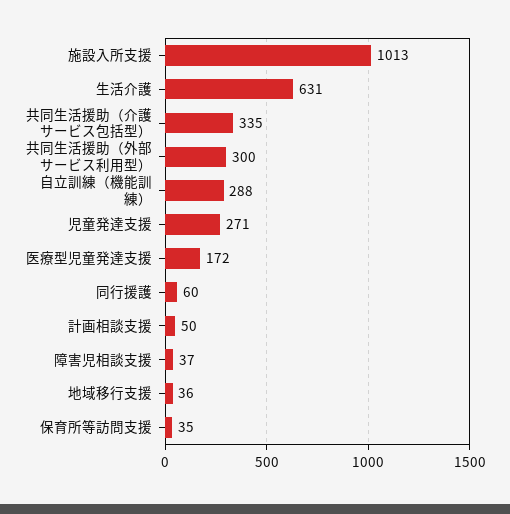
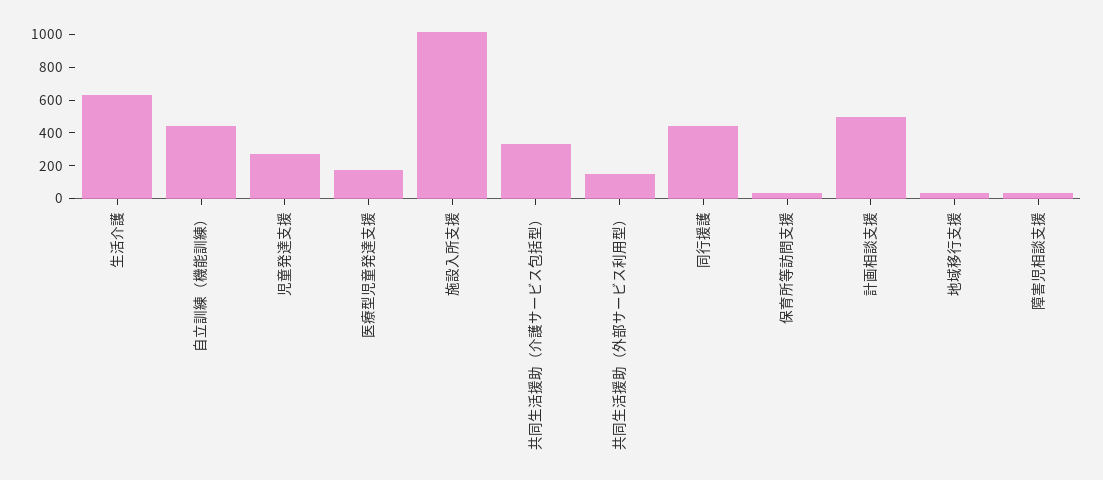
共同生活援助（外部サービス利用型）: 300 -> 150
自立訓練（機能訓練）: 288 -> 450
同行援護: 60 -> 450
計画相談支援: 50 -> 500

